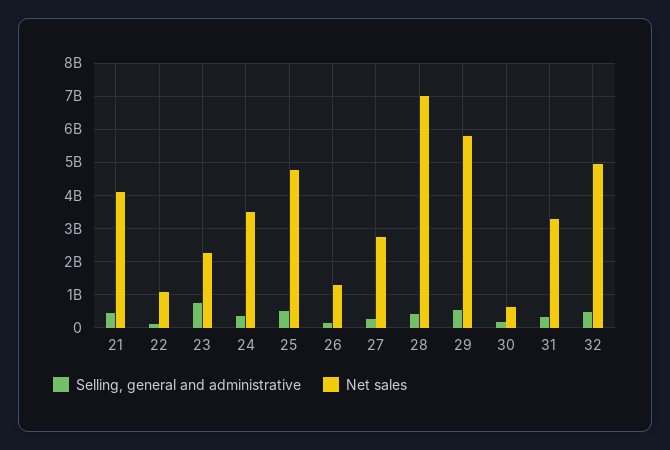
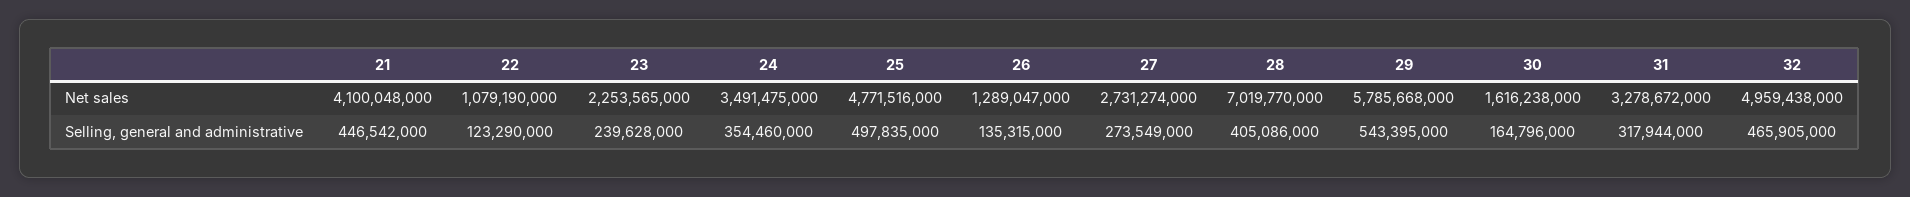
Selling, general and administrative, 23: 800000000 -> 239628000
Net sales, 30: 600000000 -> 1616238000

